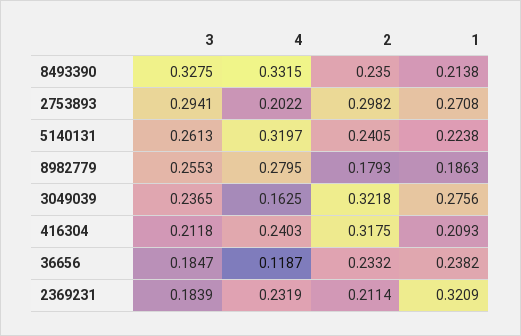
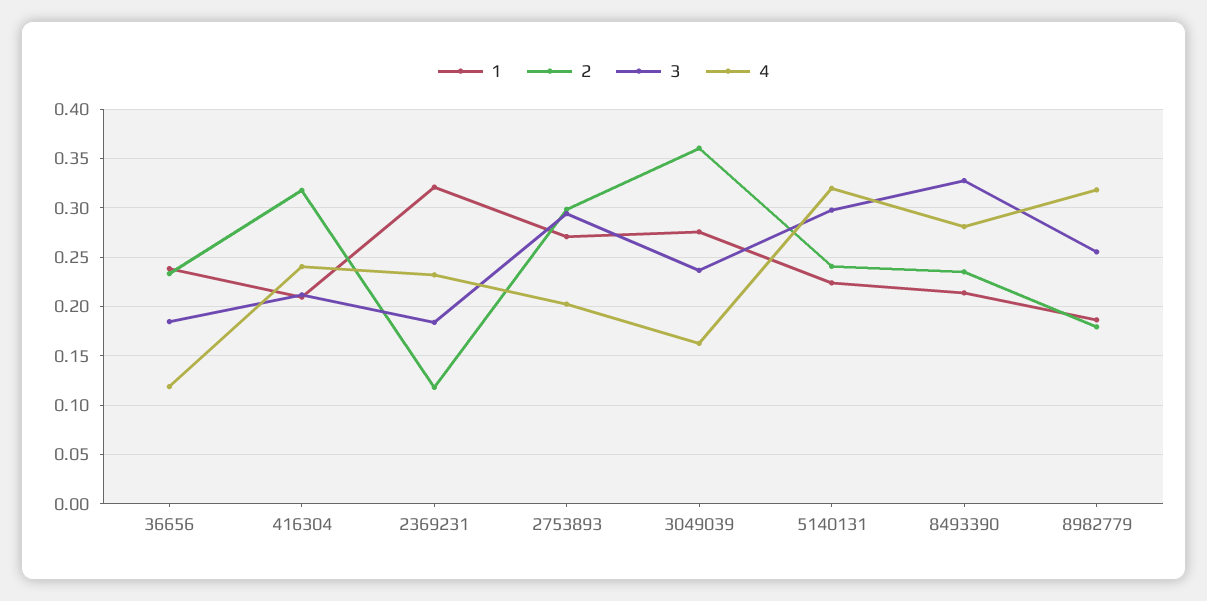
4, 8493390: 0.3315 -> 0.28
3, 5140131: 0.2613 -> 0.3
4, 8982779: 0.2795 -> 0.32
2, 3049039: 0.3218 -> 0.36
2, 2369231: 0.2114 -> 0.12

